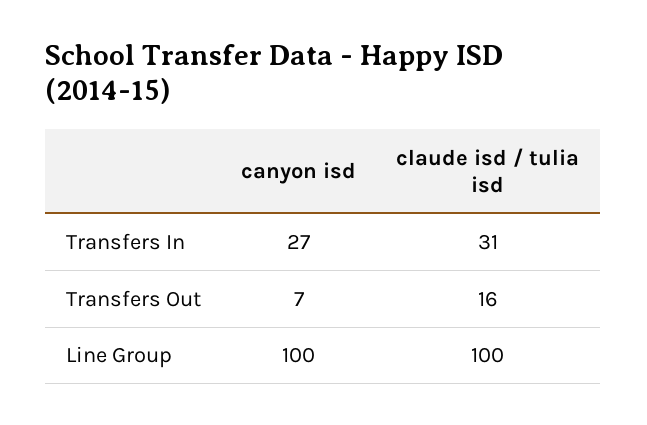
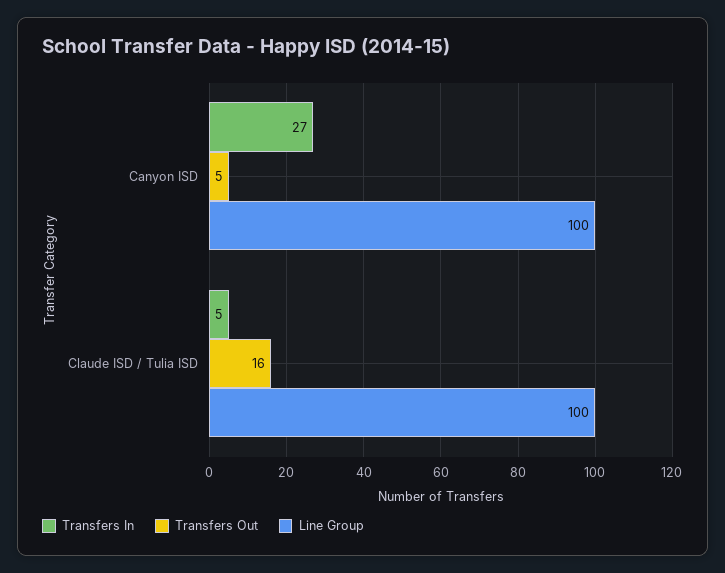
Transfers In, claude isd / tulia isd: 31 -> 5
Transfers Out, canyon isd: 7 -> 5

